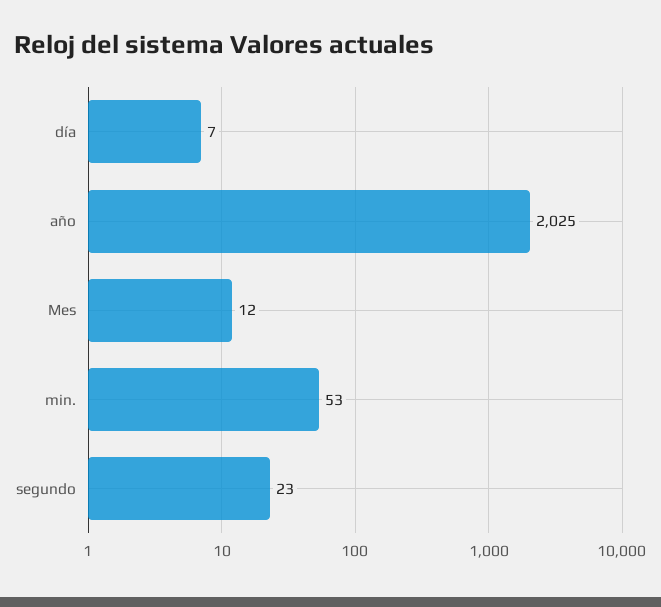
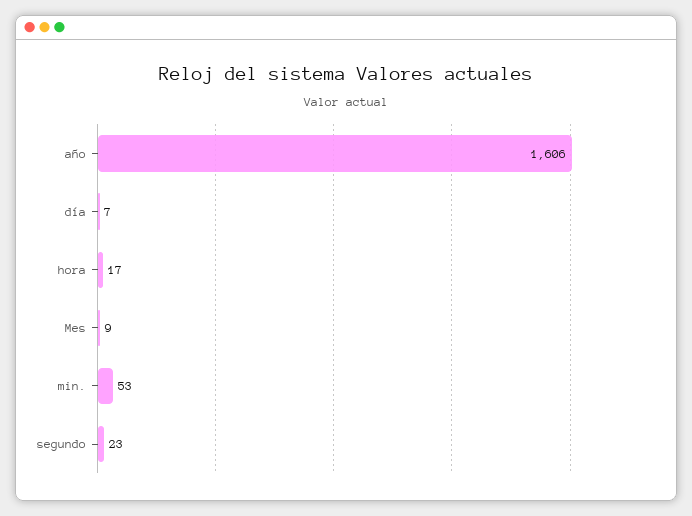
año: 2025 -> 1606
Mes: 12 -> 9
hora: none -> 17

